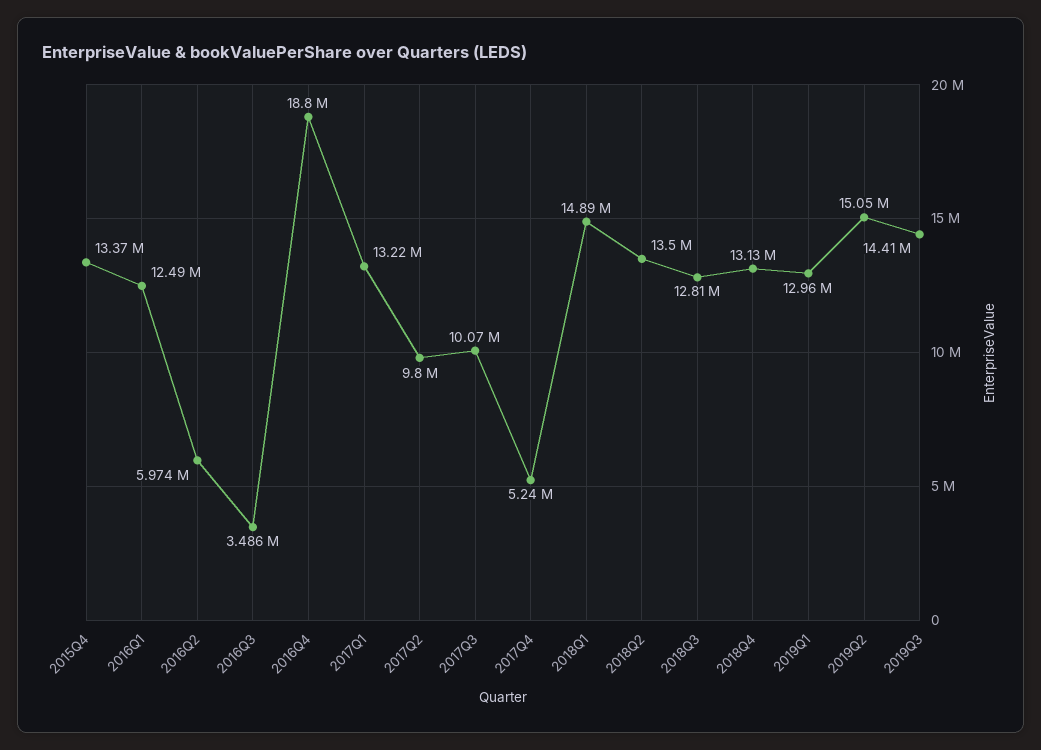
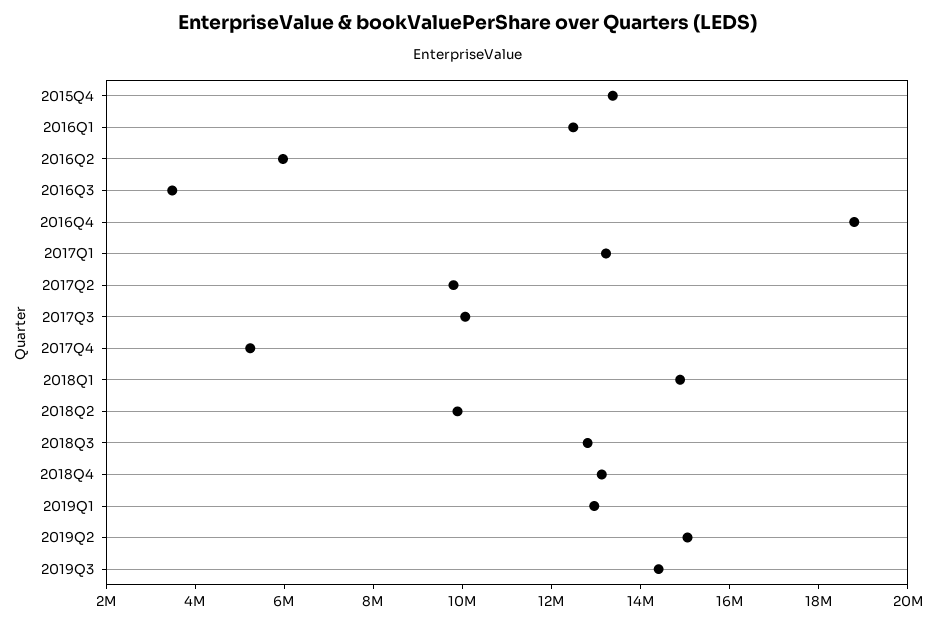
2018Q2: 13500000 -> 10000000

